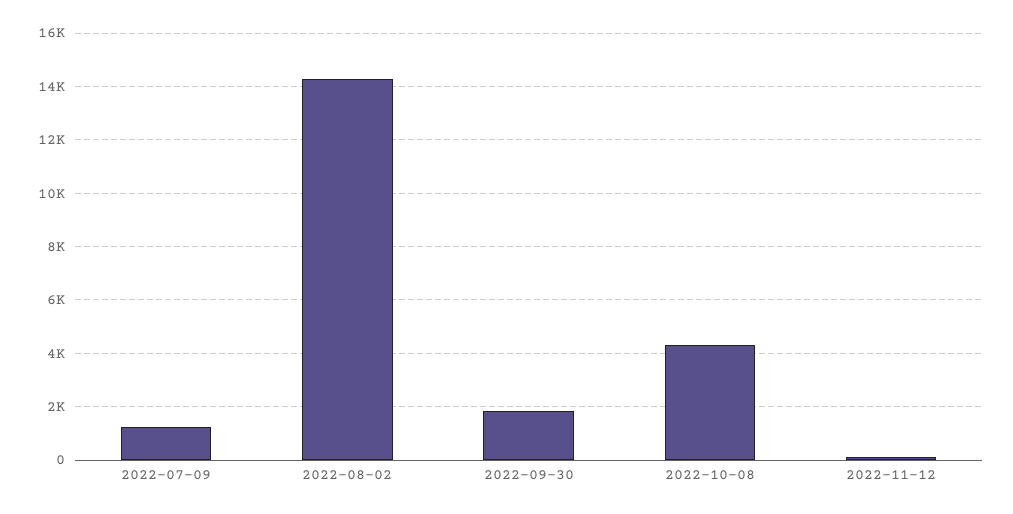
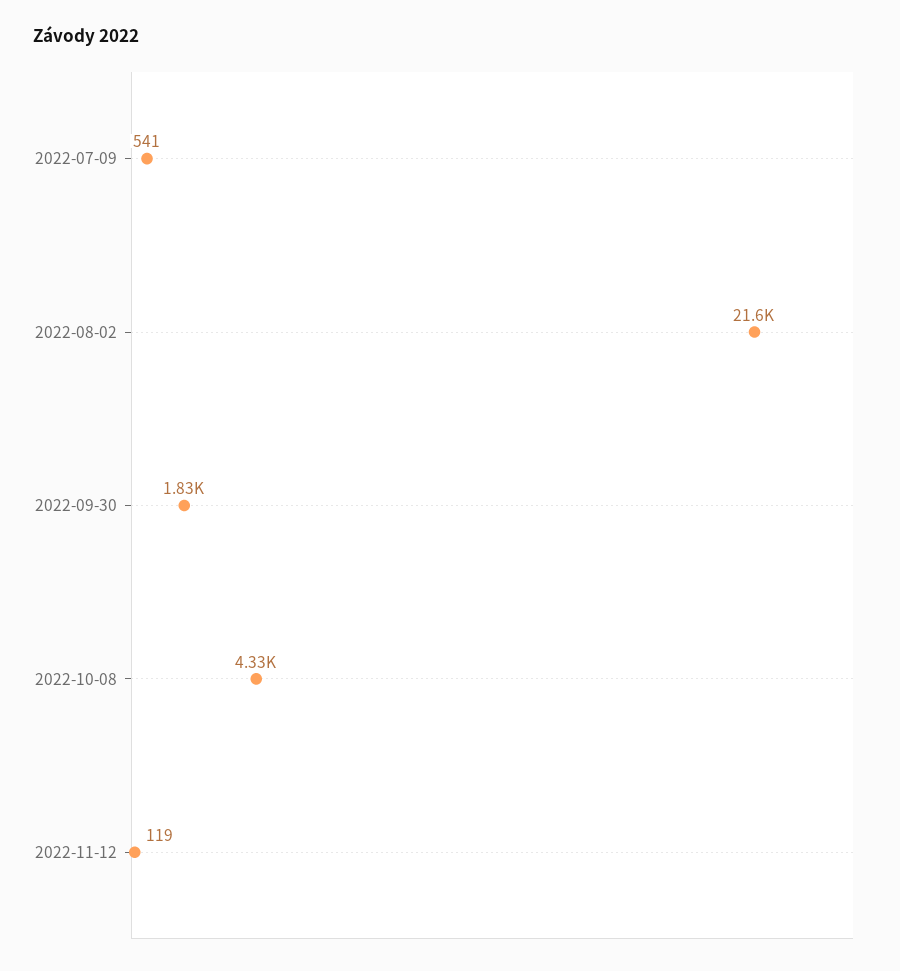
2022-07-09: 1250 -> 541
2022-08-02: 14250 -> 21600

